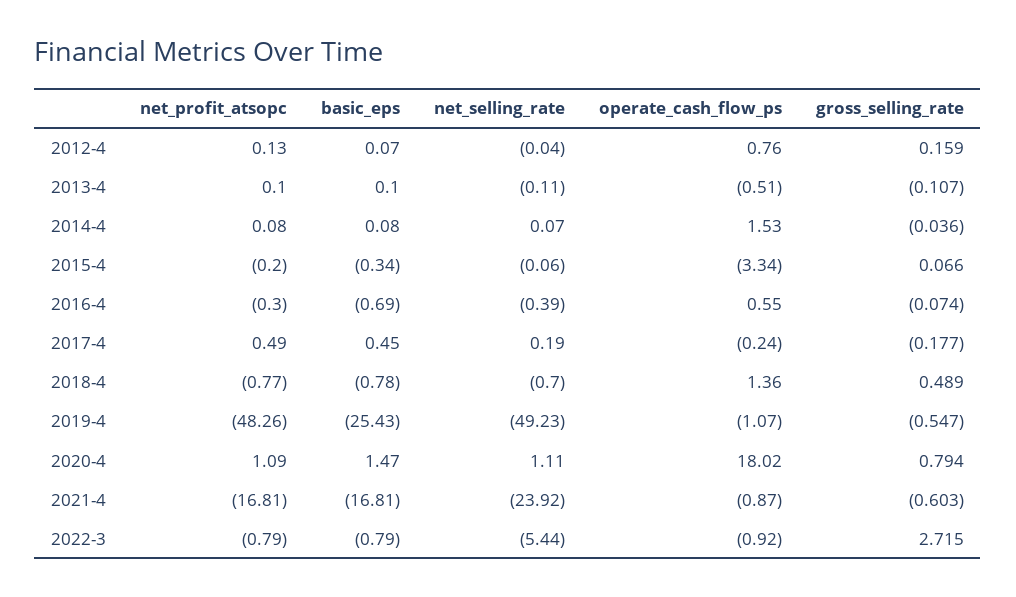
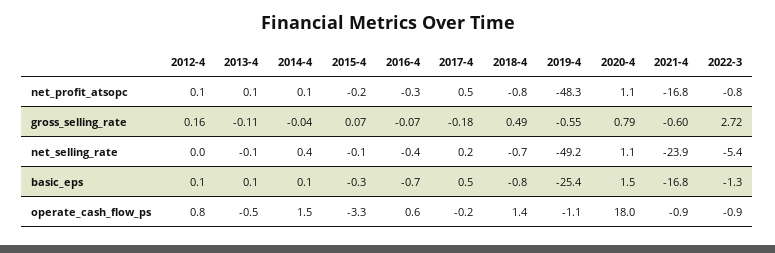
net_selling_rate, 2014-4: 0.07 -> 0.4
basic_eps, 2022-3: -0.79 -> -1.3

